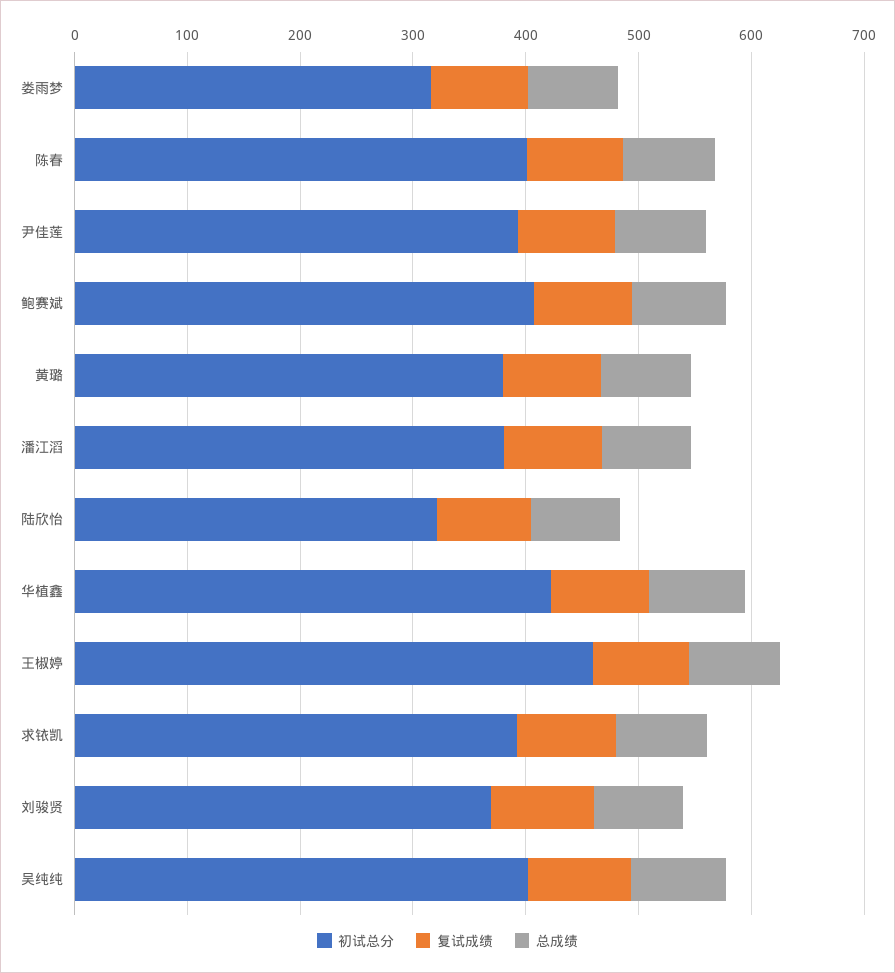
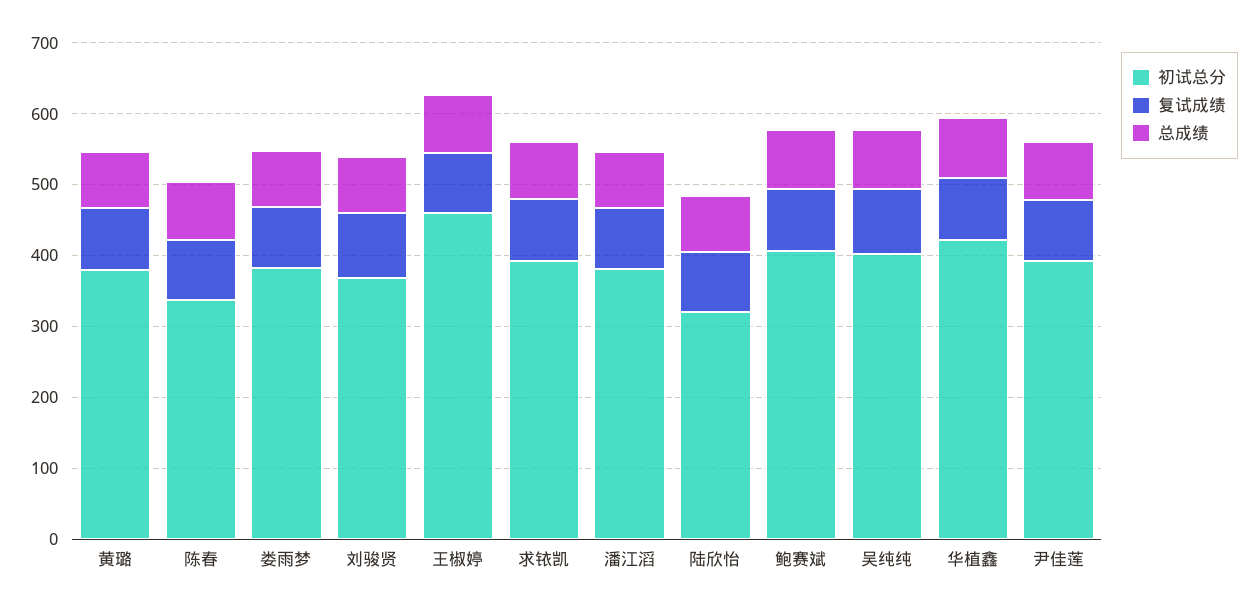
初试总分, 娄雨梦: 320 -> 380
初试总分, 陈春: 400 -> 340

